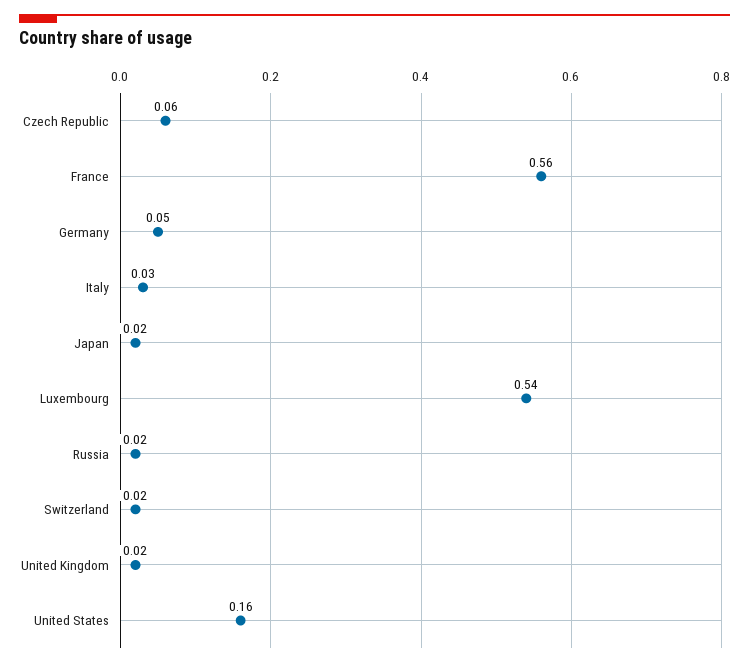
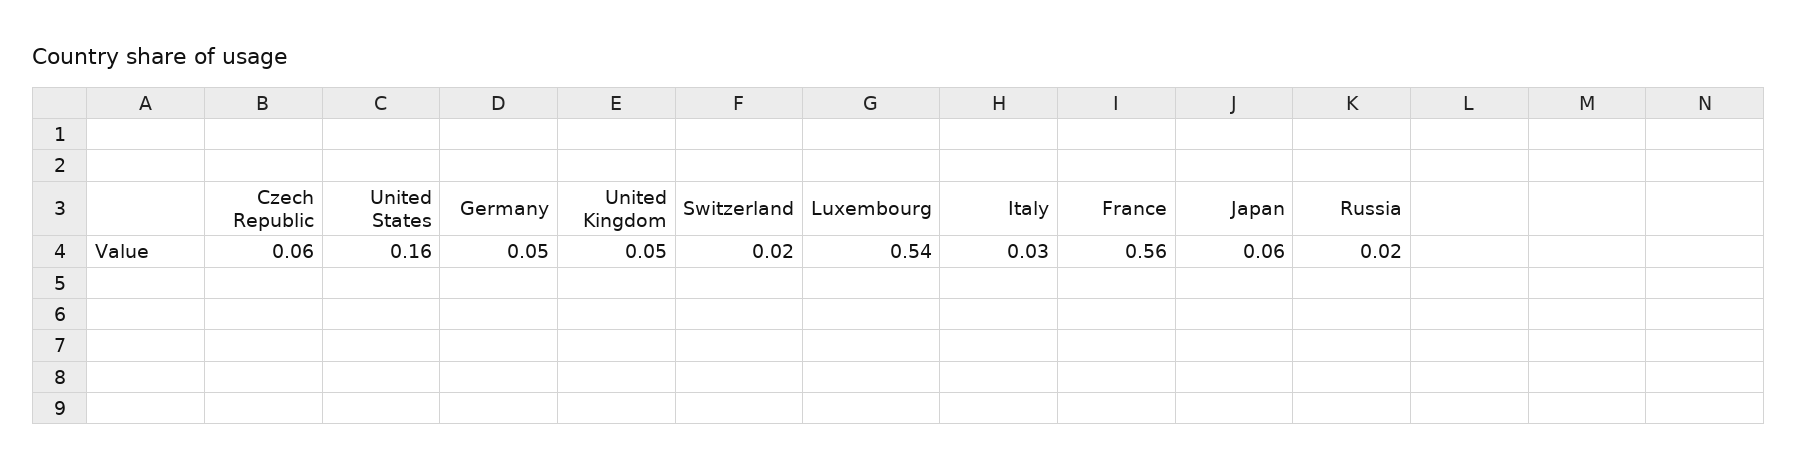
Japan: 0.02 -> 0.06
United Kingdom: 0.02 -> 0.05

